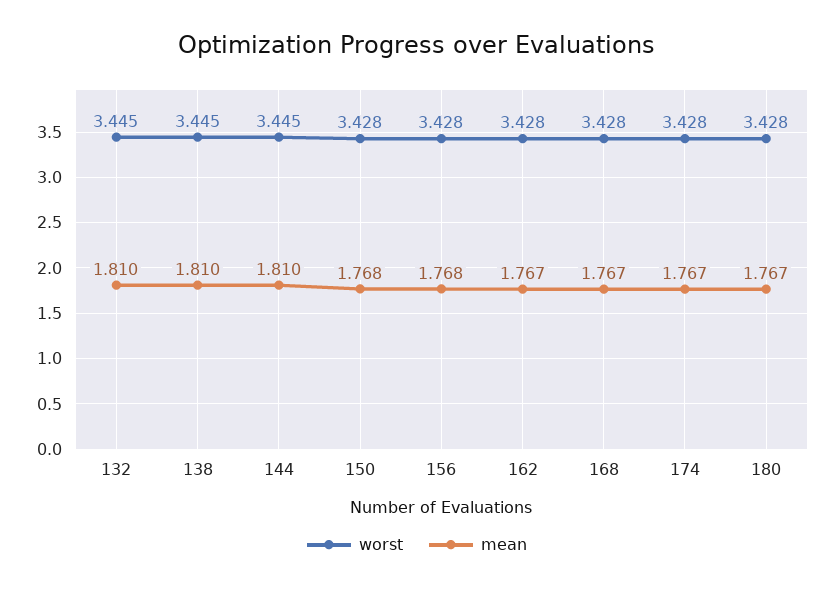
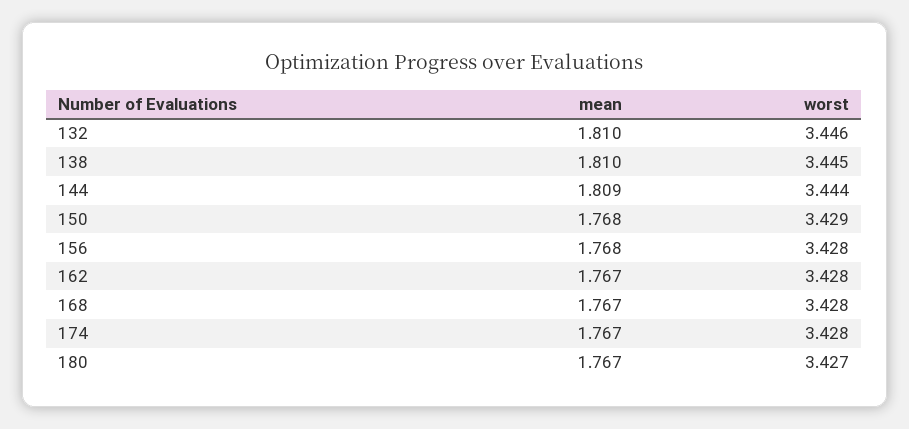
worst, 132: 3.445 -> 3.446
worst, 144: 3.445 -> 3.444
mean, 144: 1.81 -> 1.809
worst, 150: 3.428 -> 3.429
worst, 180: 3.428 -> 3.427

